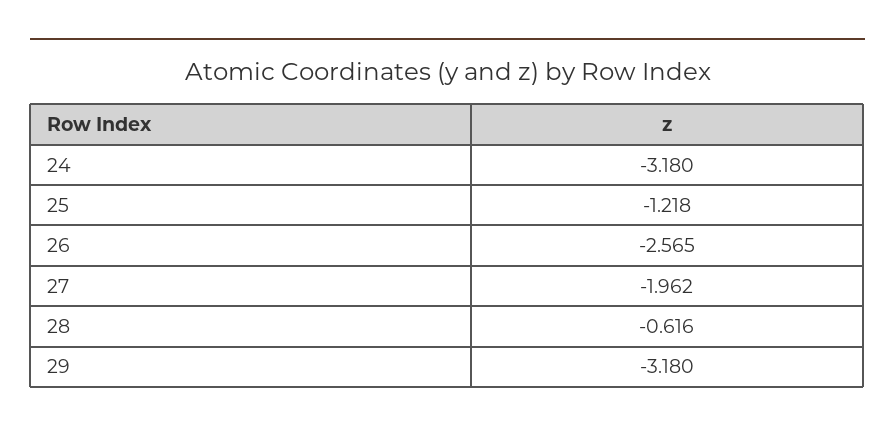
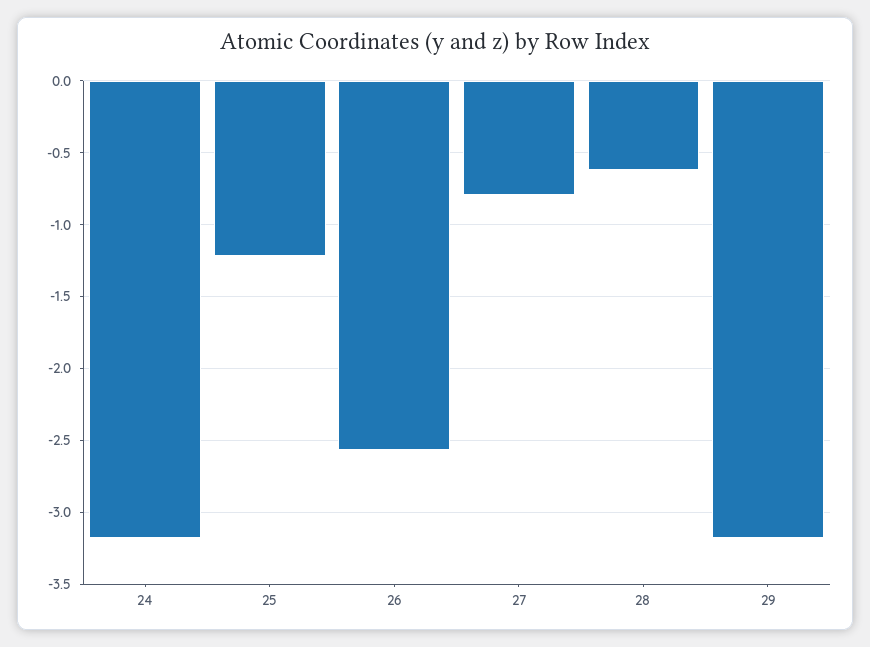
27: -1.962 -> -0.8

